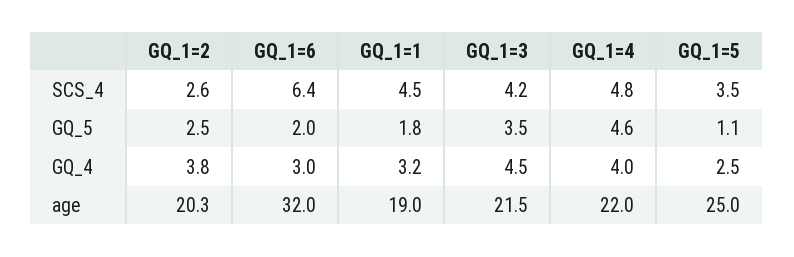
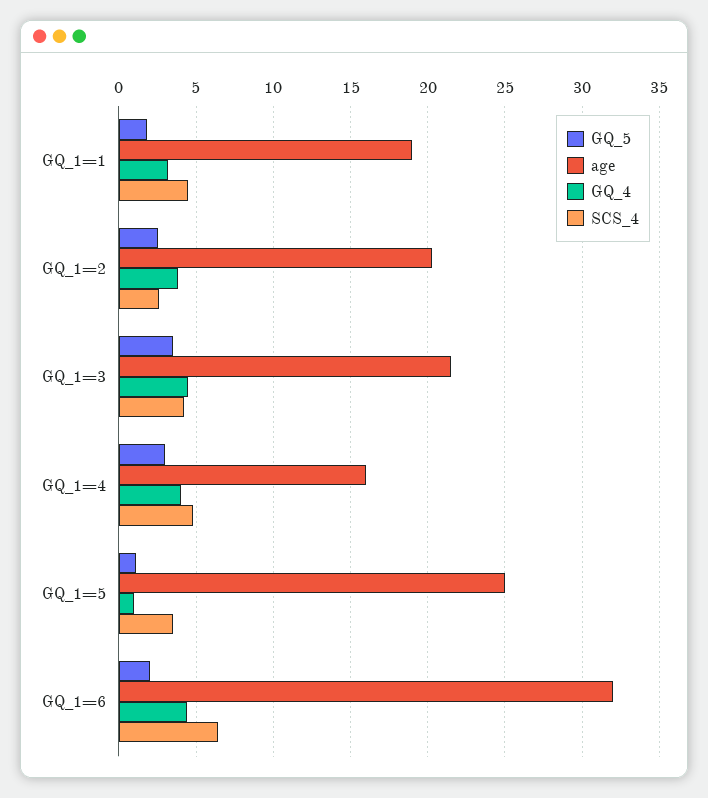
GQ_5, GQ_1=4: 4.6 -> 3
GQ_4, GQ_1=6: 3 -> 4.5
GQ_4, GQ_1=5: 2.5 -> 1
age, GQ_1=4: 22 -> 16

